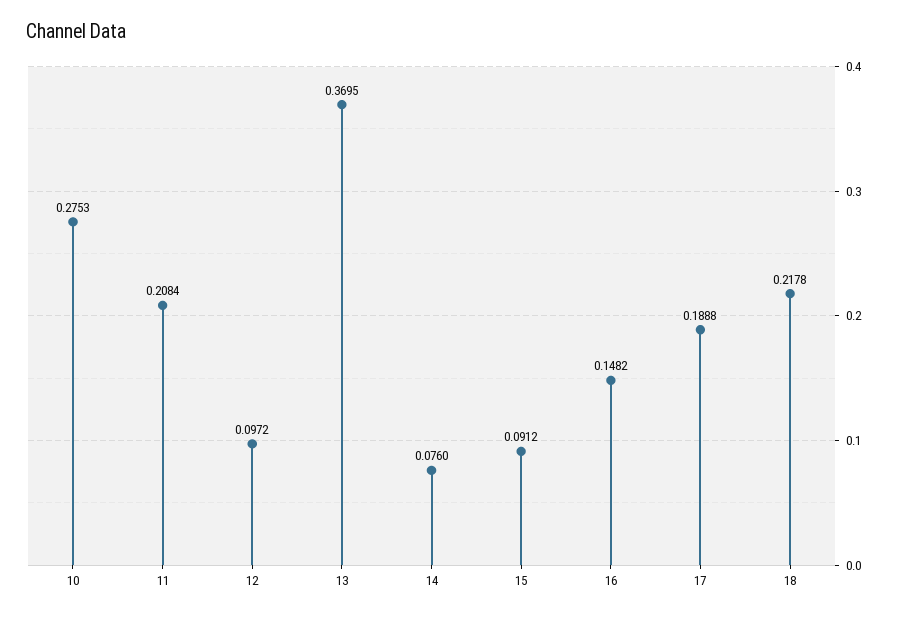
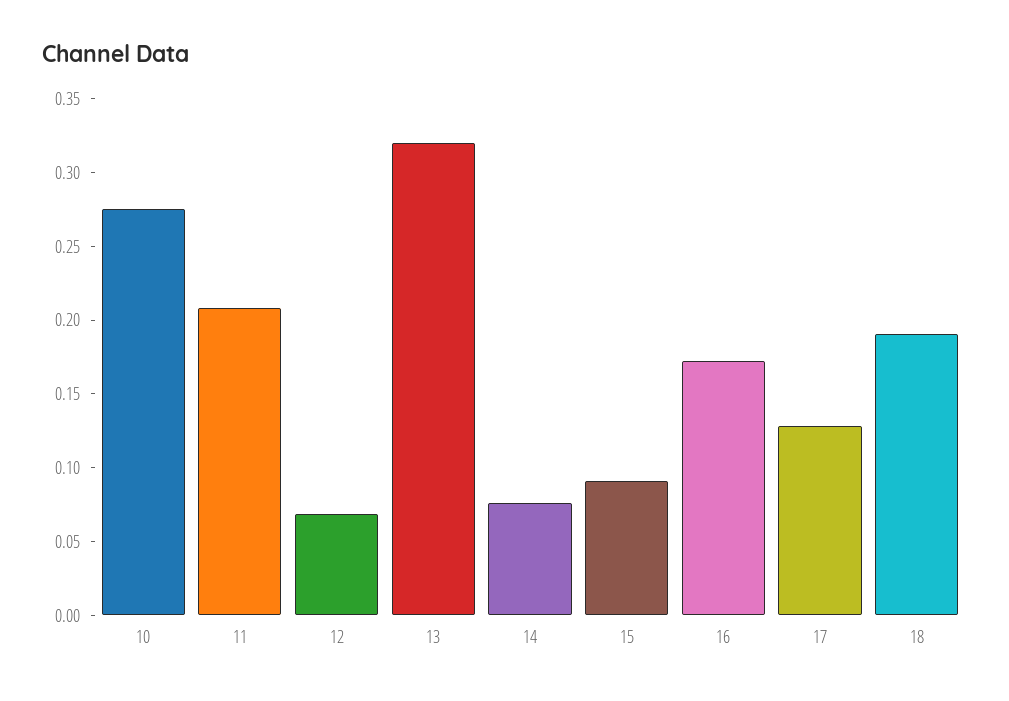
12: 0.0972 -> 0.07
13: 0.3695 -> 0.32
16: 0.1482 -> 0.17
17: 0.1888 -> 0.13
18: 0.2178 -> 0.19

